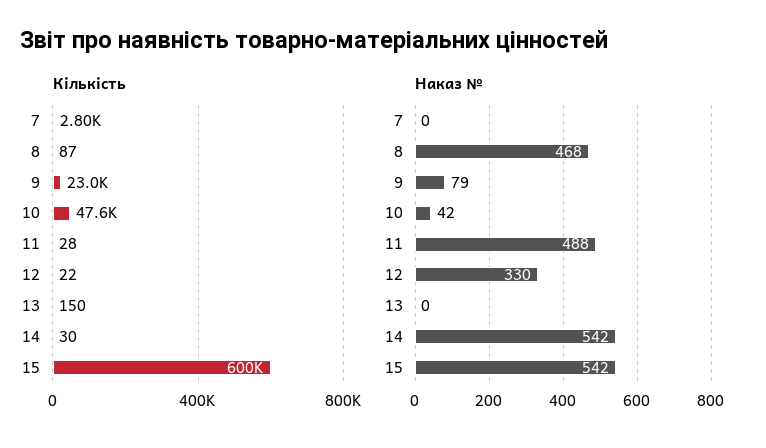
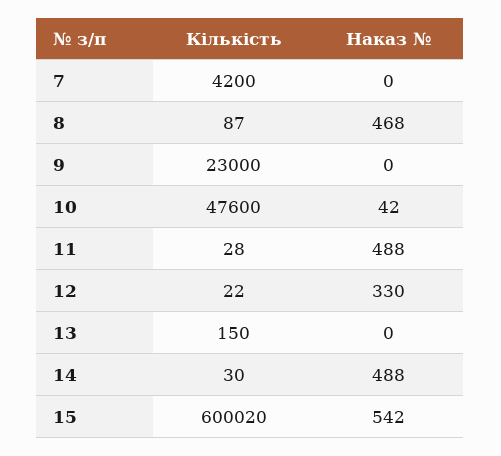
Кількість, 7: 2800 -> 4200
Наказ №, 9: 79 -> 0
Наказ №, 14: 542 -> 488

